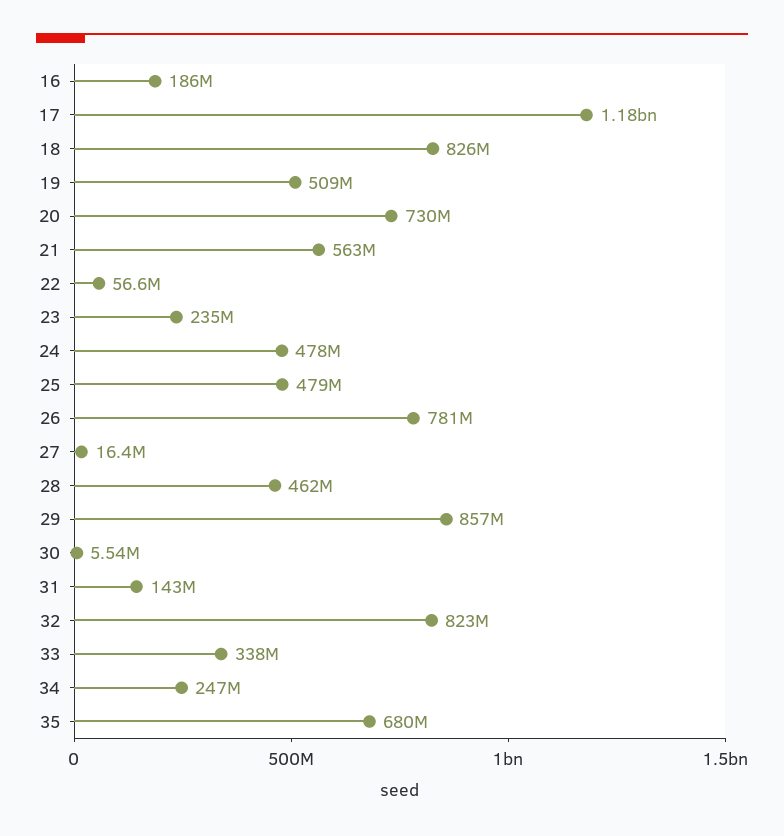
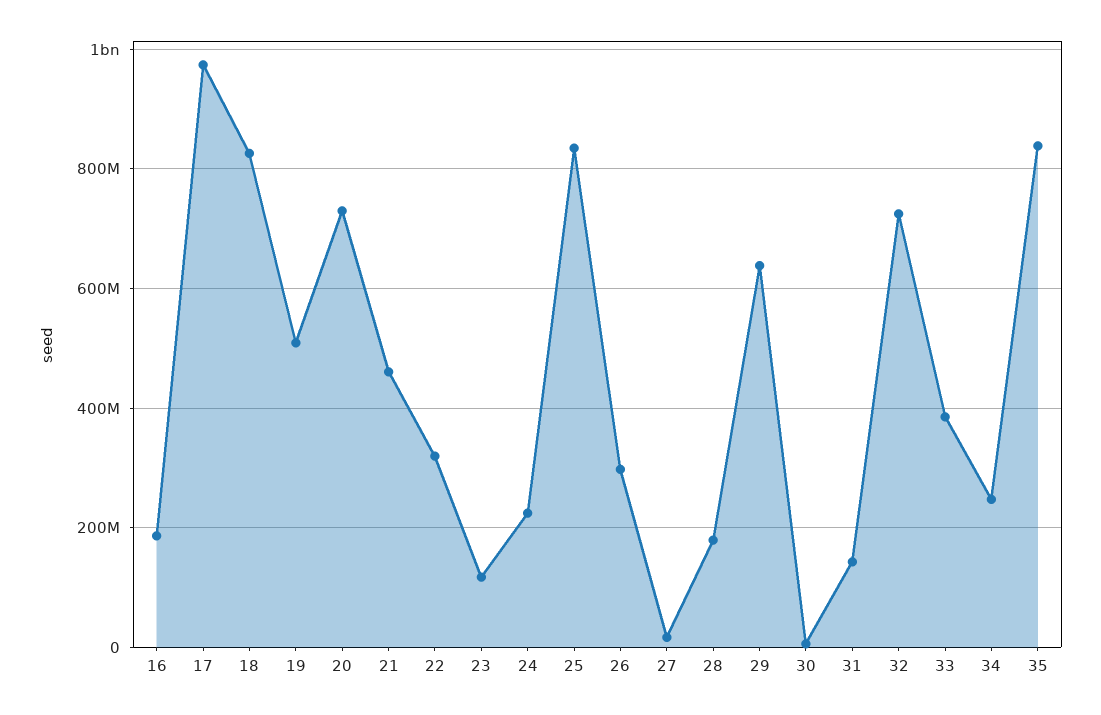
17: 1180000000 -> 980000000
21: 563000000 -> 460000000
22: 56600000 -> 320000000
23: 235000000 -> 120000000
24: 478000000 -> 220000000
25: 479000000 -> 840000000
26: 781000000 -> 300000000
28: 462000000 -> 180000000
29: 857000000 -> 640000000
32: 823000000 -> 720000000
33: 338000000 -> 380000000
35: 680000000 -> 840000000

